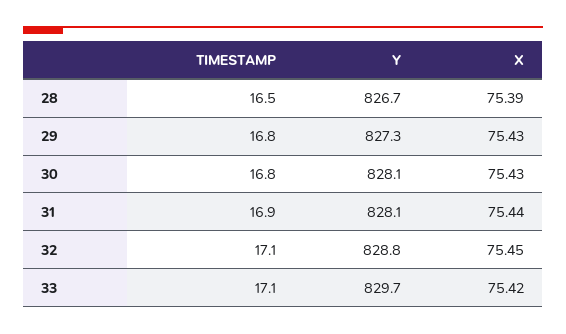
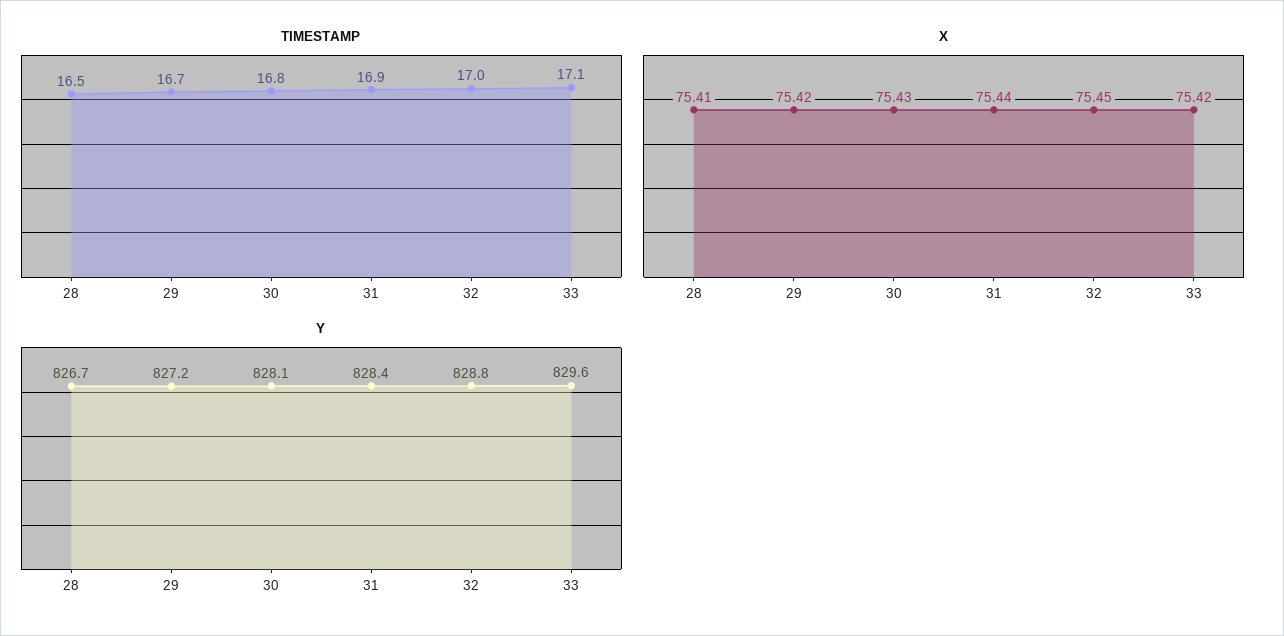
X, 28: 75.39 -> 75.41
TIMESTAMP, 29: 16.8 -> 16.7
Y, 29: 827.3 -> 827.2
X, 29: 75.43 -> 75.42
Y, 31: 828.1 -> 828.4
TIMESTAMP, 32: 17.1 -> 17
Y, 33: 829.7 -> 829.6

